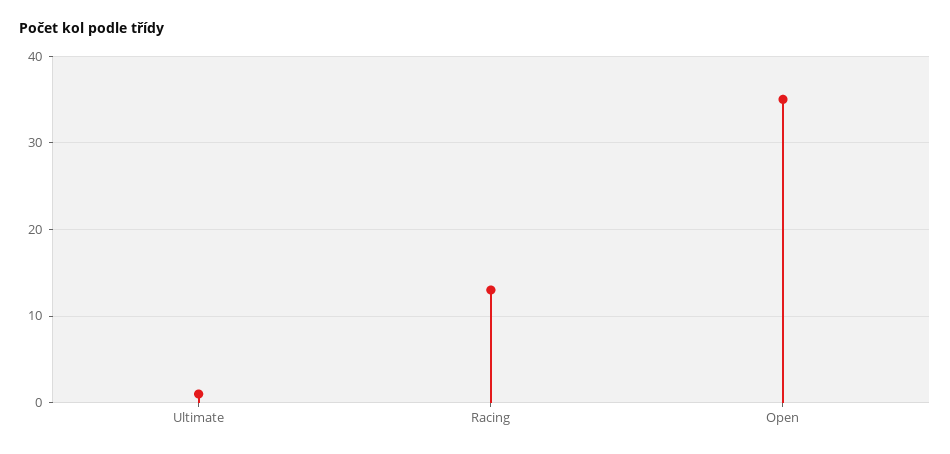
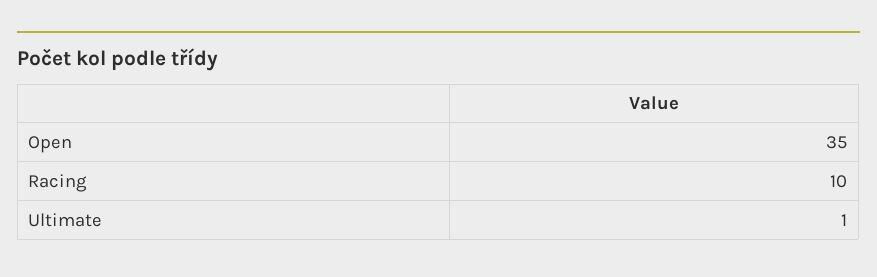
Racing: 13 -> 10

